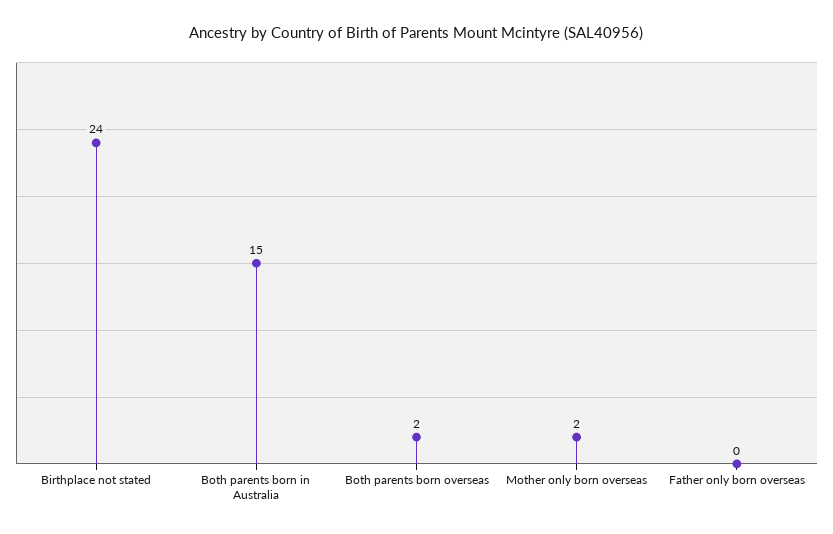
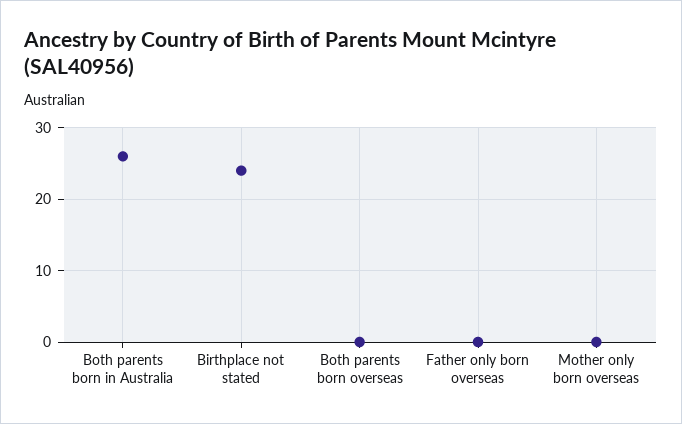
Both parents born in Australia: 15 -> 26
Both parents born overseas: 2 -> 0
Mother only born overseas: 2 -> 0

